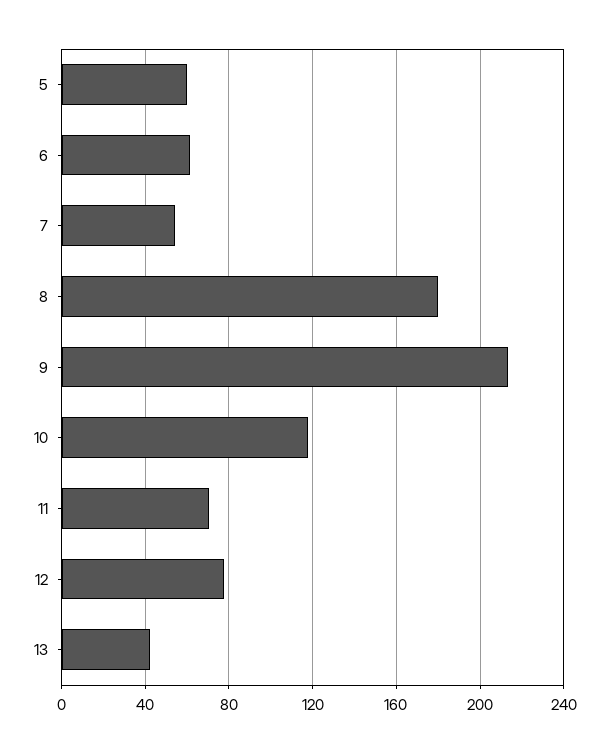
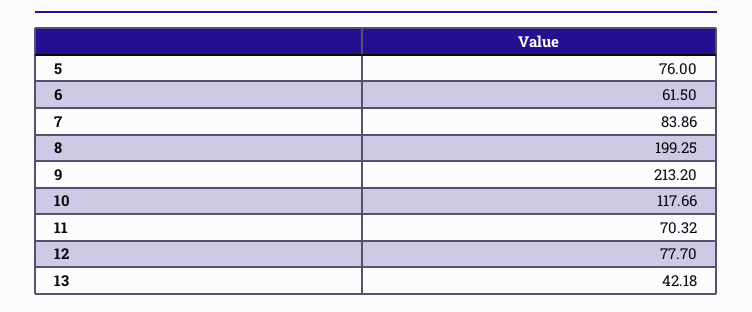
5: 60 -> 76
7: 55 -> 83.86
8: 180 -> 199.25

